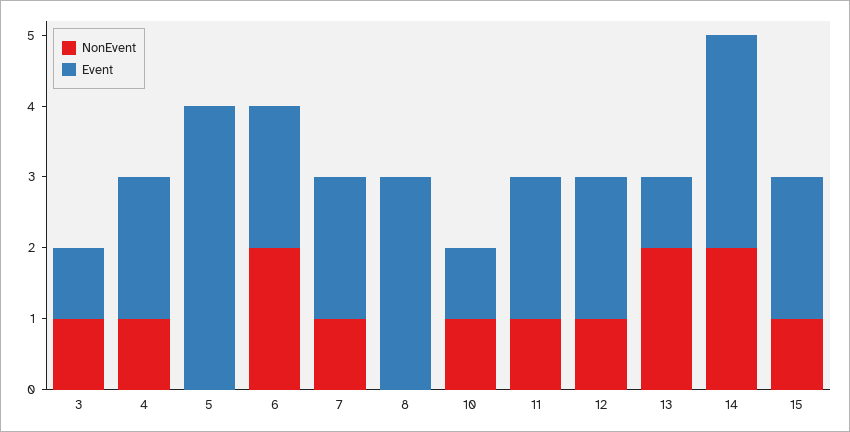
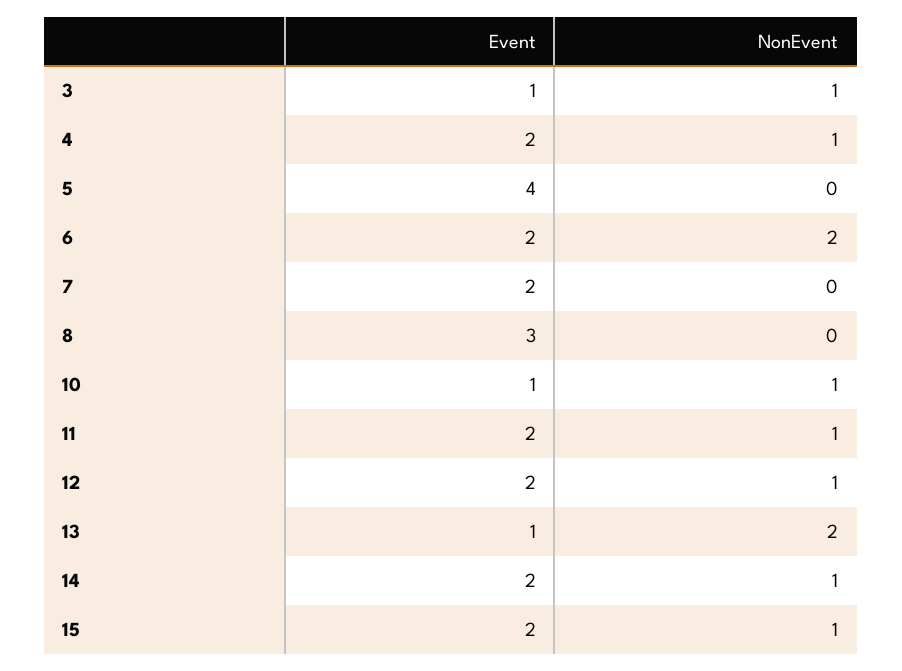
NonEvent, 7: 1 -> 0
NonEvent, 14: 2 -> 1
Event, 14: 3 -> 2

